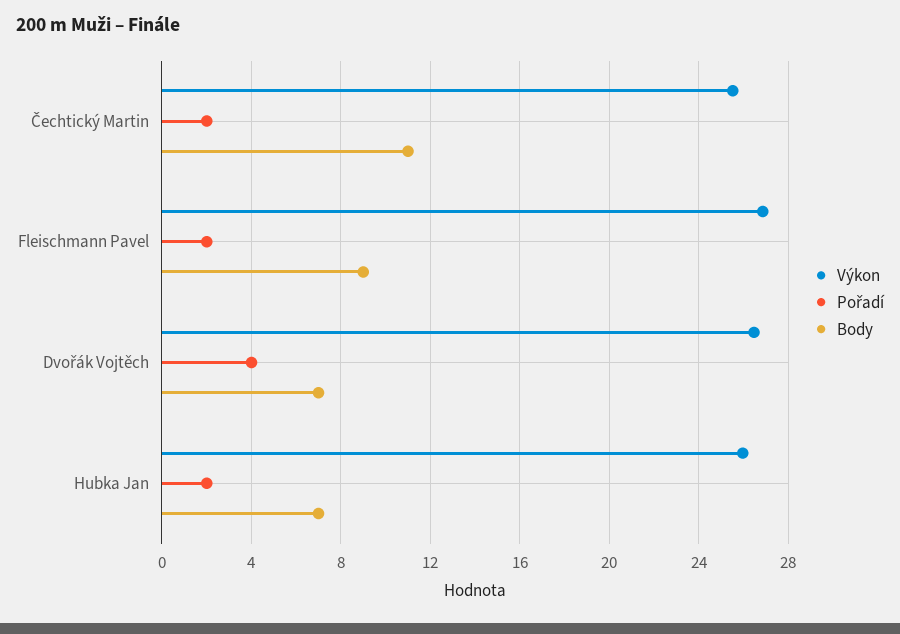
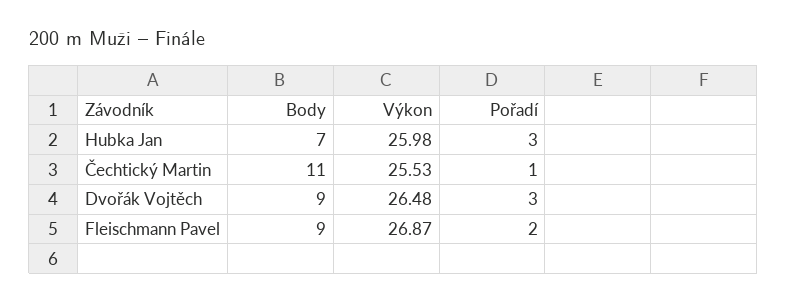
Pořadí, Čechtický Martin: 2 -> 1
Pořadí, Dvořák Vojtěch: 4 -> 3
Body, Dvořák Vojtěch: 7 -> 9
Pořadí, Hubka Jan: 2 -> 3

